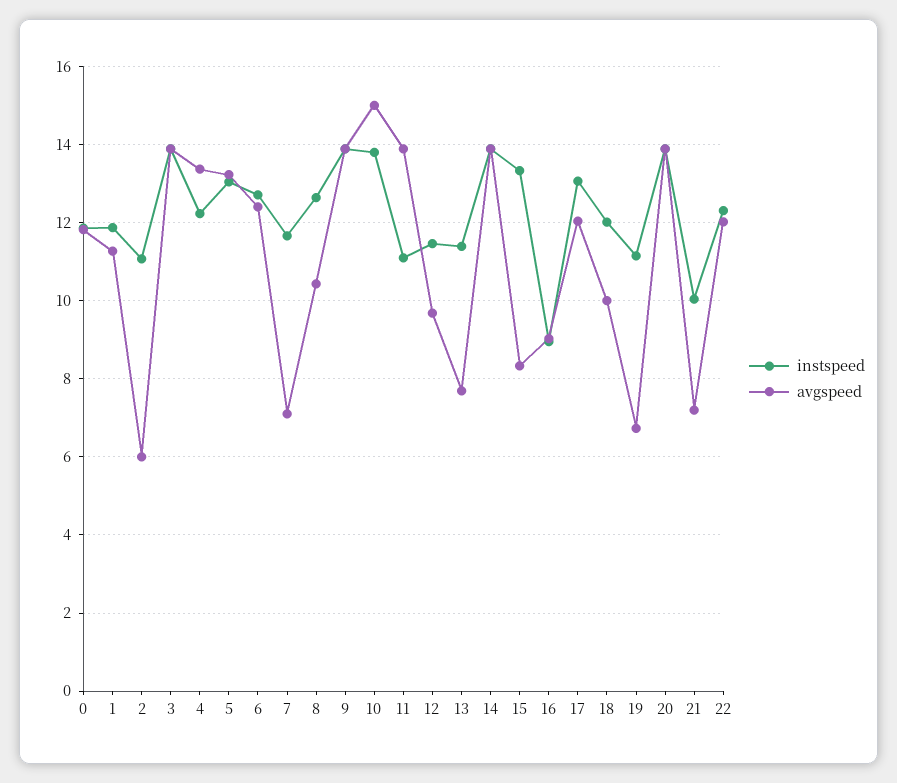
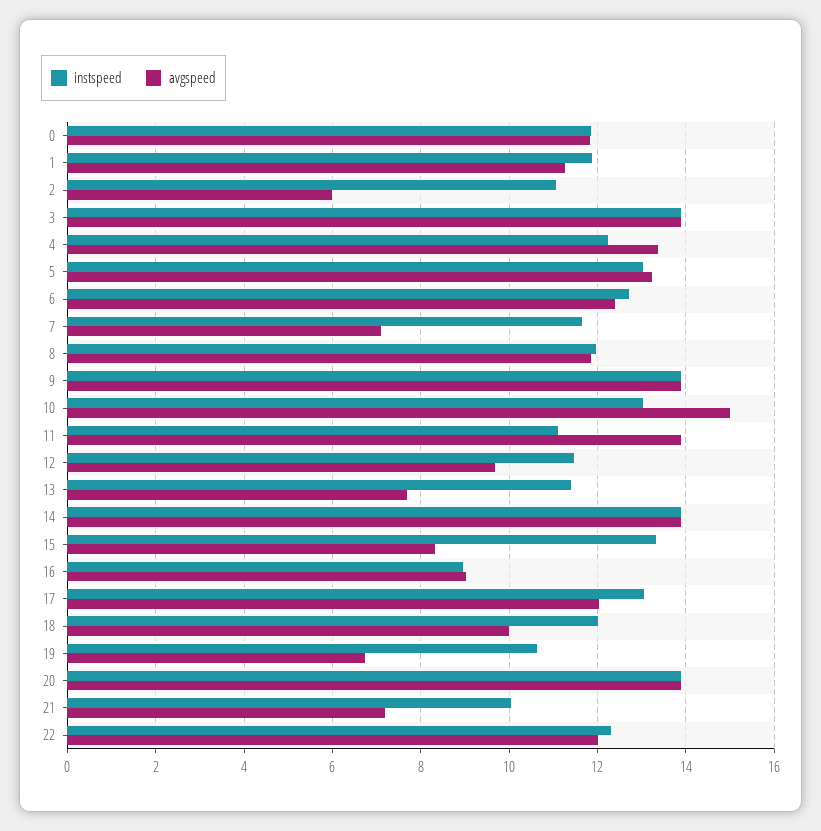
instspeed, 8: 12.6 -> 12
avgspeed, 8: 10.4 -> 11.8
instspeed, 10: 13.8 -> 13
instspeed, 19: 11.2 -> 10.6

